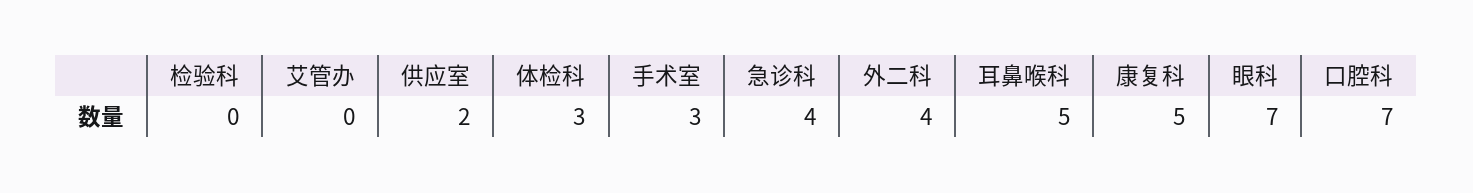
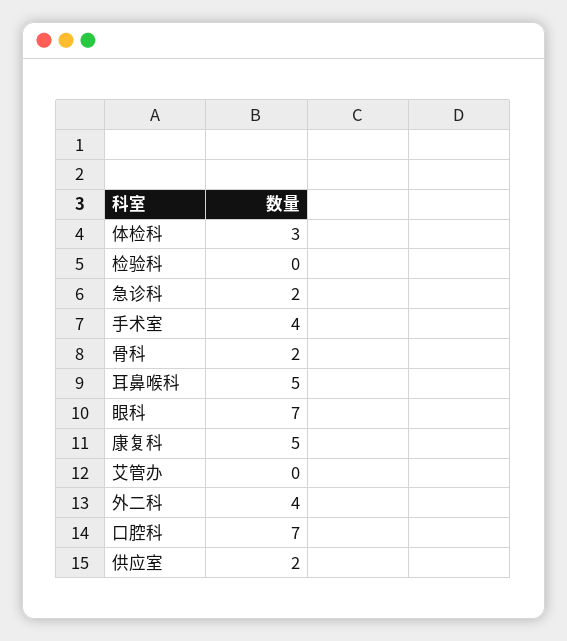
手术室: 3 -> 4
急诊科: 4 -> 2
骨科: none -> 2

